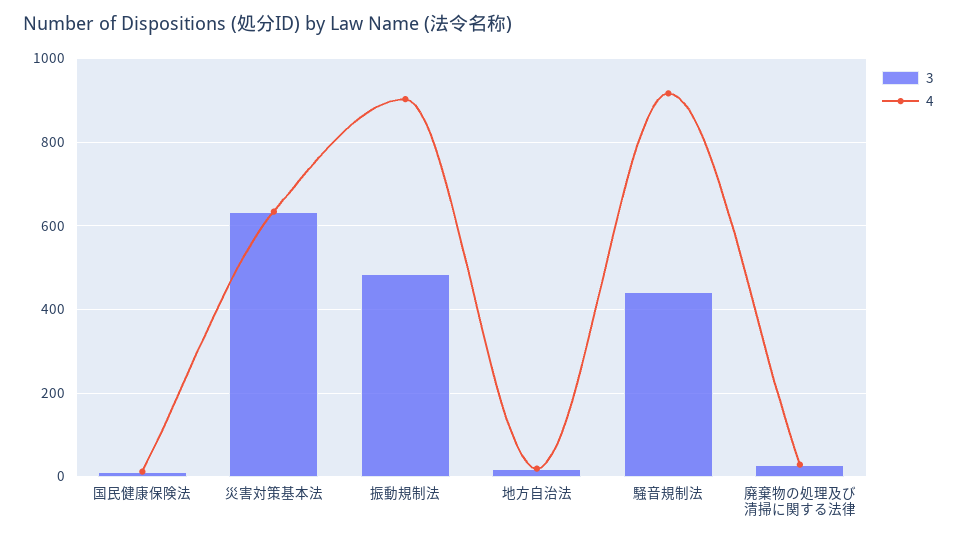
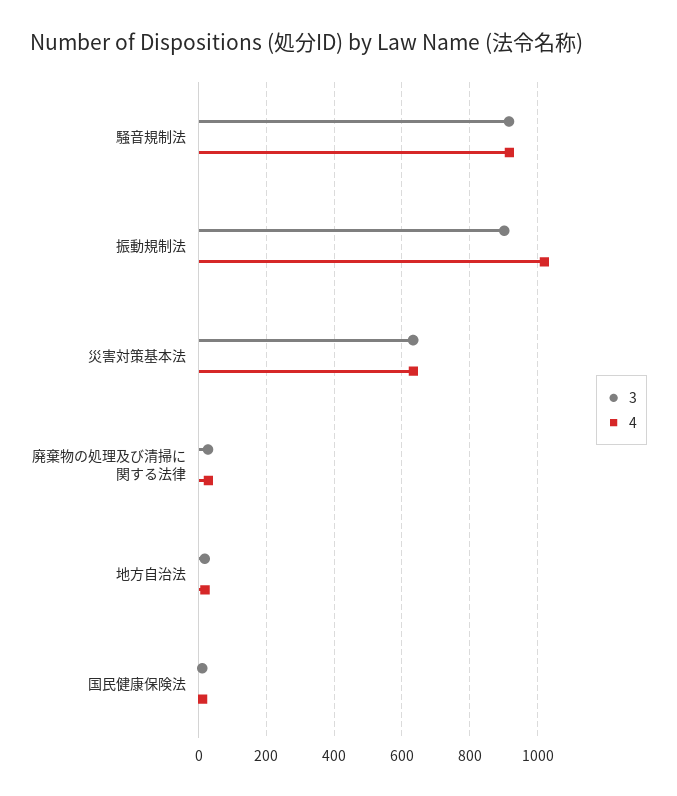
3, 振動規制法: 480 -> 900
4, 振動規制法: 900 -> 1020
3, 騒音規制法: 440 -> 920

